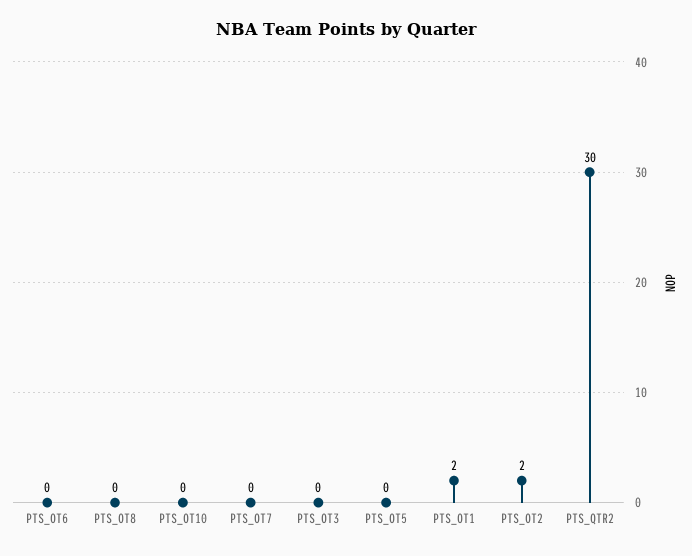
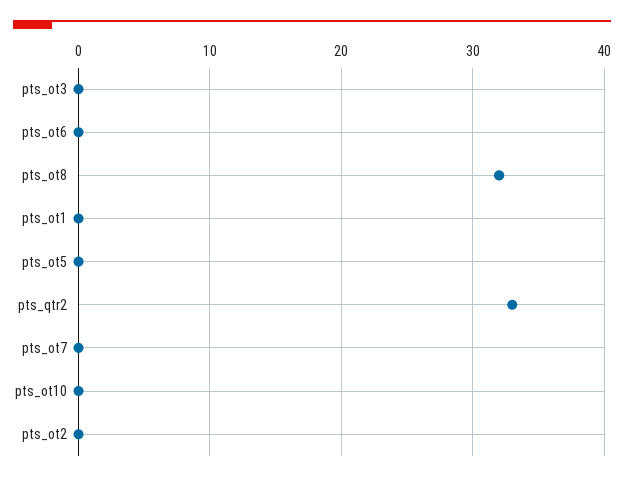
PTS_OT8: 0 -> 32
PTS_OT1: 2 -> 0
PTS_OT2: 2 -> 0
PTS_QTR2: 30 -> 33

